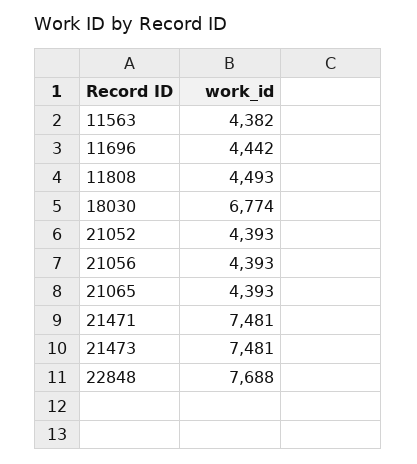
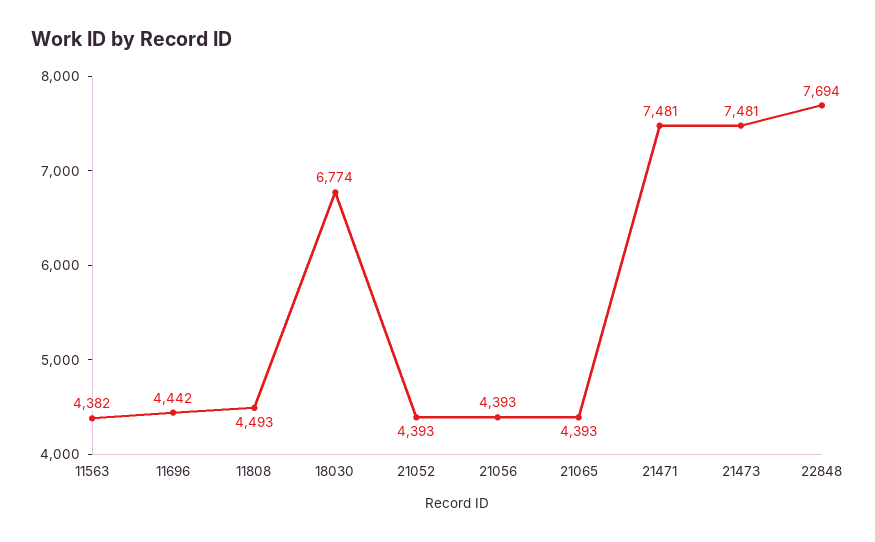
22848: 7688 -> 7694

